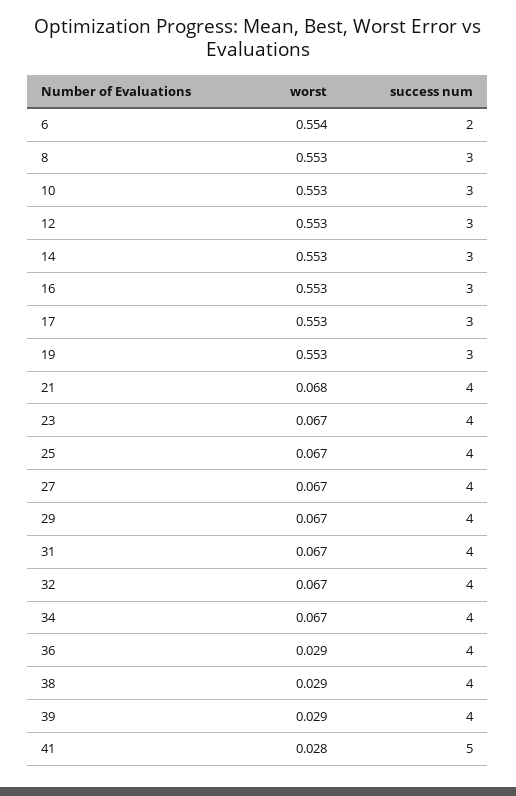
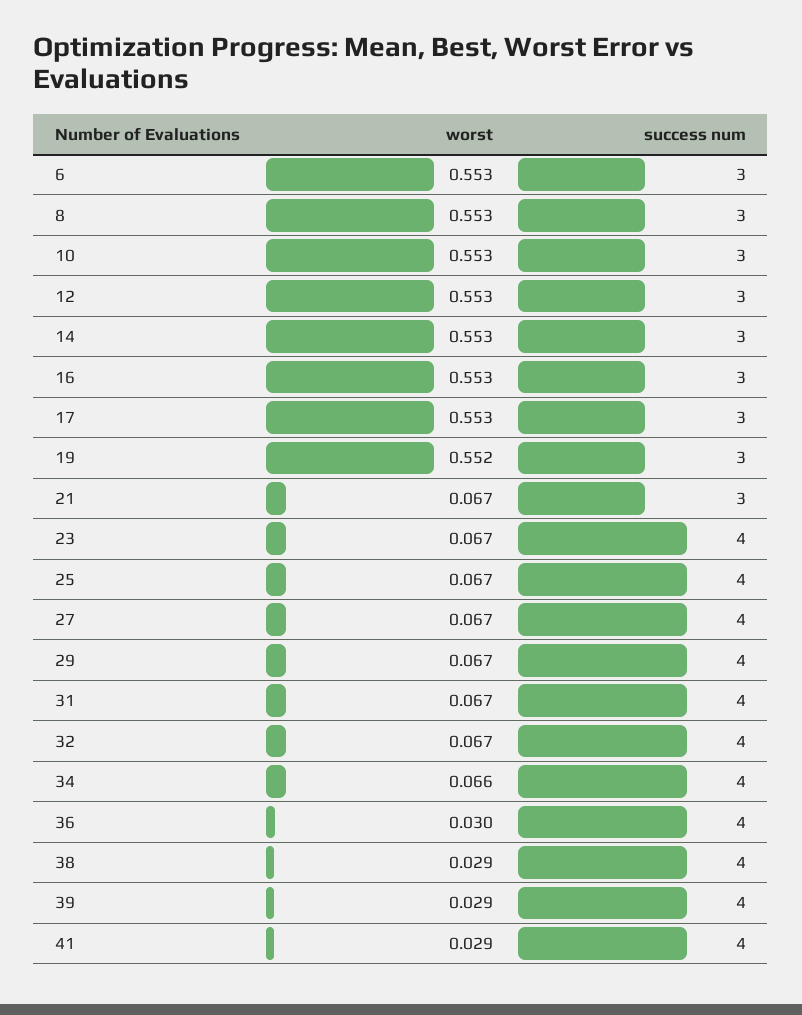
worst, 6: 0.554 -> 0.553
success num, 6: 2 -> 3
worst, 19: 0.553 -> 0.552
worst, 21: 0.068 -> 0.067
success num, 21: 4 -> 3
worst, 34: 0.067 -> 0.066
worst, 36: 0.029 -> 0.03
worst, 41: 0.028 -> 0.029
success num, 41: 5 -> 4

